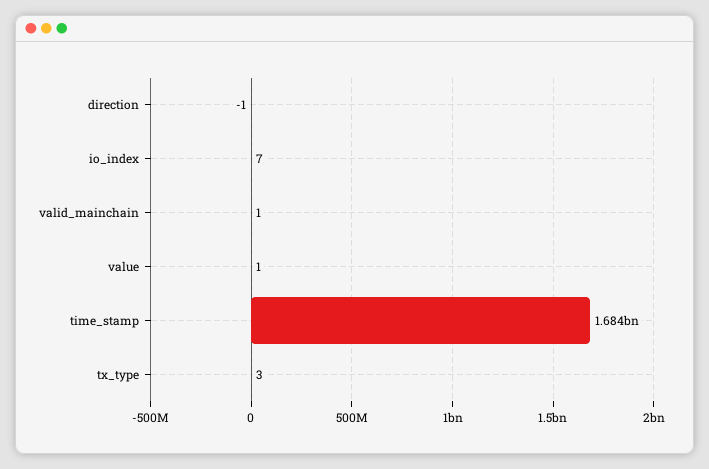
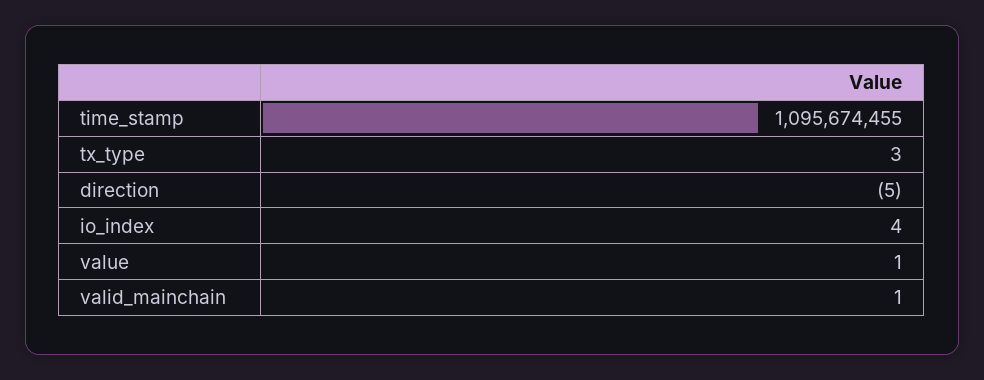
direction: -1 -> -5
io_index: 7 -> 4
time_stamp: 1684000000 -> 1095674455

